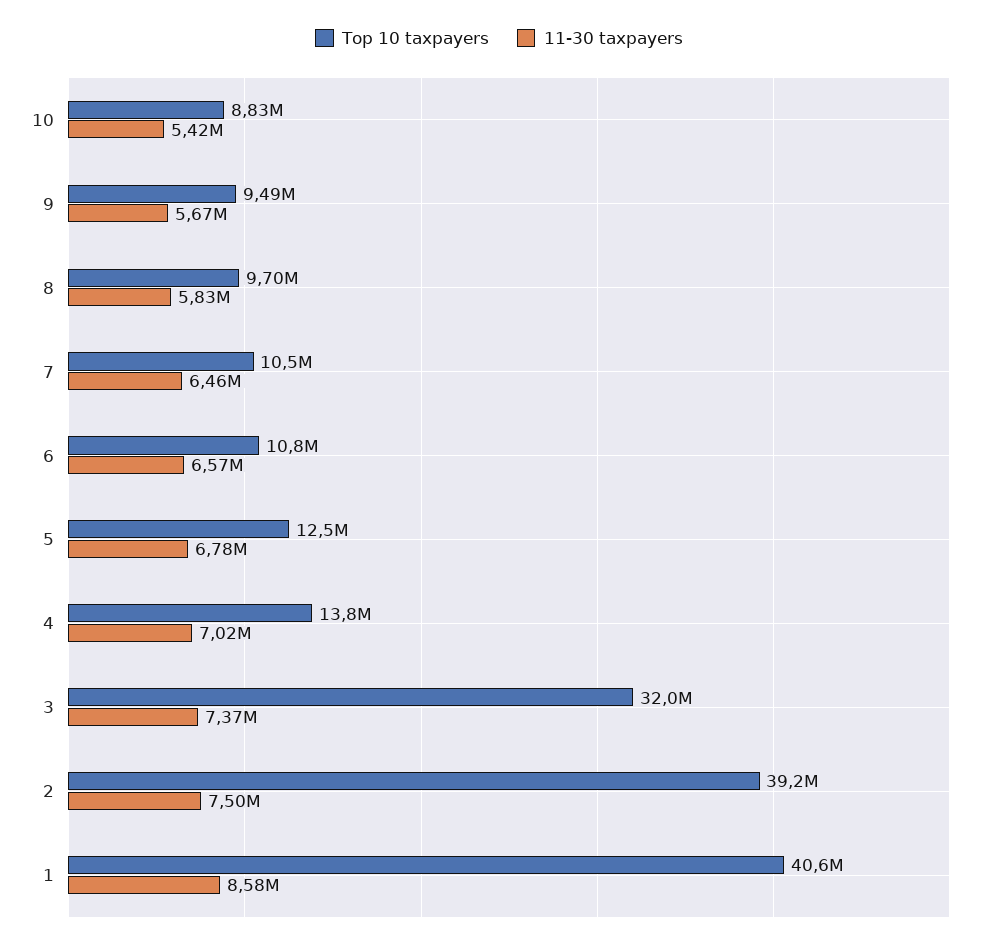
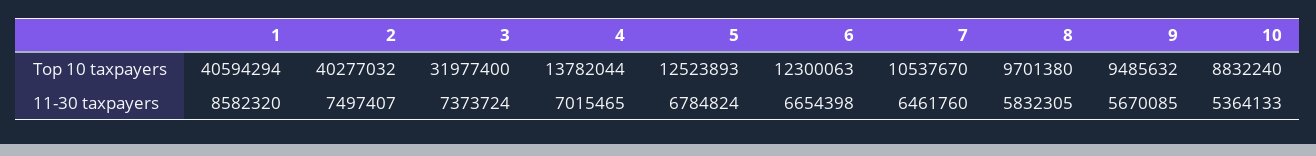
11-30 taxpayers, 10: 5420000 -> 5364133
Top 10 taxpayers, 6: 10800000 -> 12300063
11-30 taxpayers, 6: 6570000 -> 6654398
Top 10 taxpayers, 2: 39200000 -> 40277032

